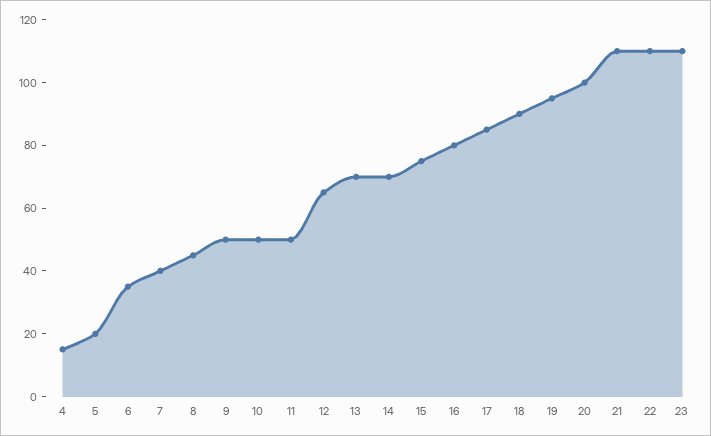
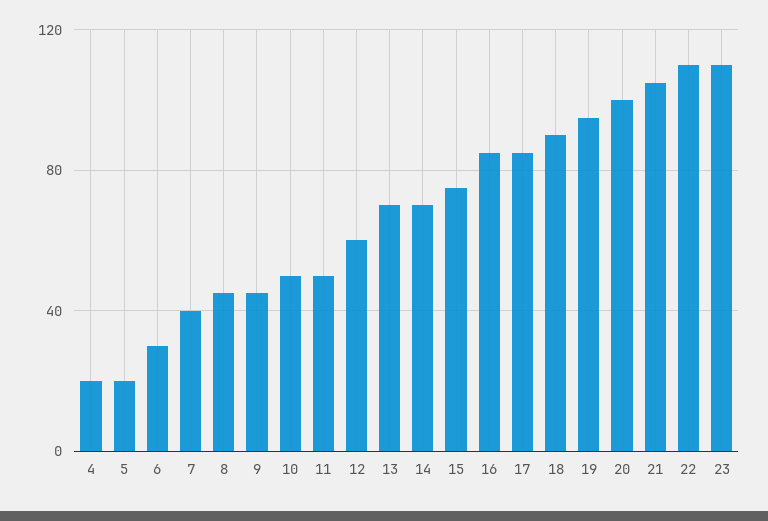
4: 15 -> 20
6: 35 -> 30
9: 50 -> 45
12: 65 -> 60
16: 80 -> 85
21: 110 -> 105

